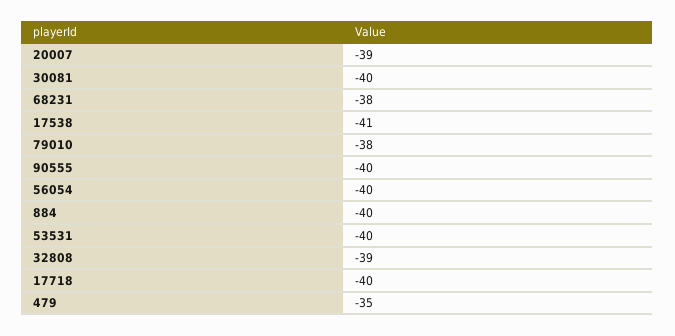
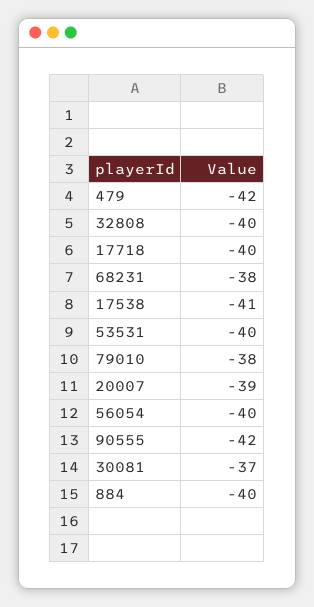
30081: -40 -> -37
90555: -40 -> -42
32808: -39 -> -40
479: -35 -> -42

